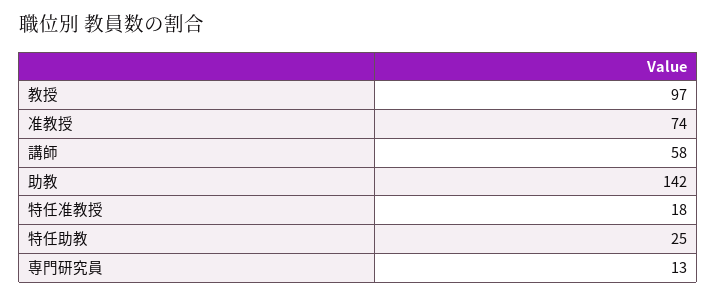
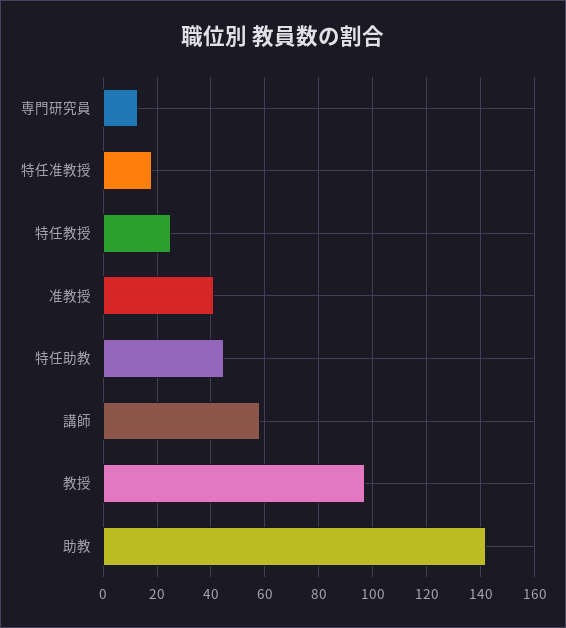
准教授: 74 -> 40
特任助教: 25 -> 45
特任教授: none -> 25

